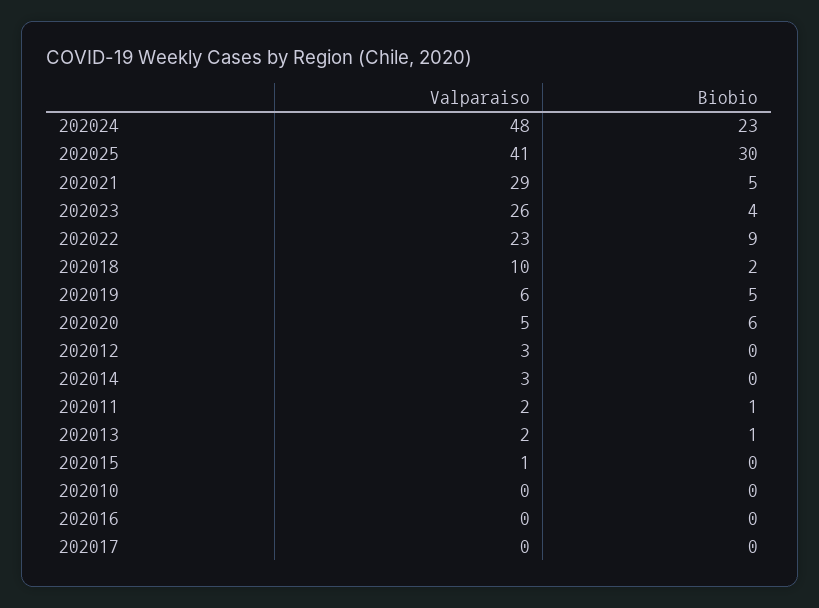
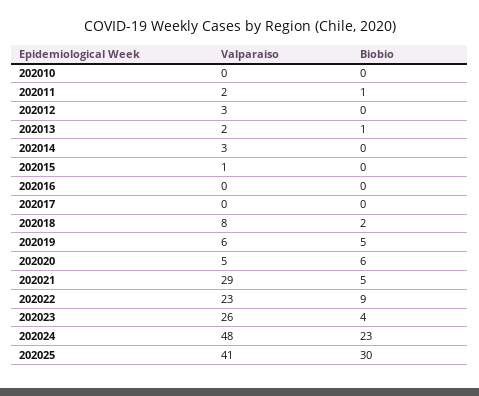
Valparaiso, 202018: 10 -> 8

